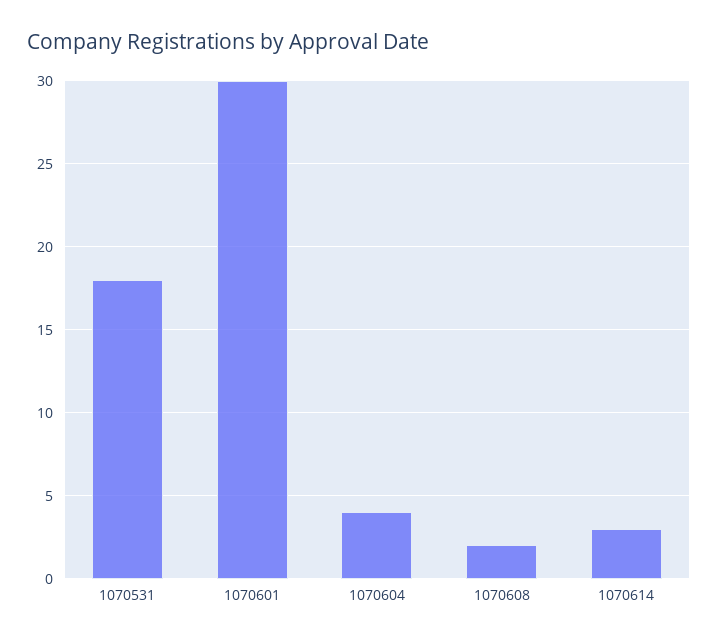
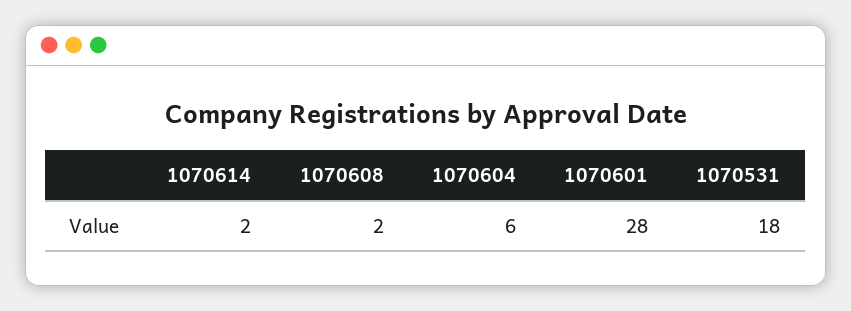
1070601: 30 -> 28
1070604: 4 -> 6
1070614: 3 -> 2

